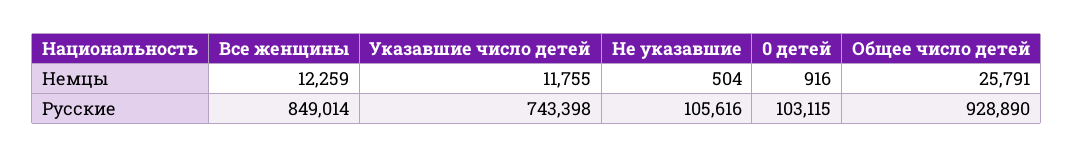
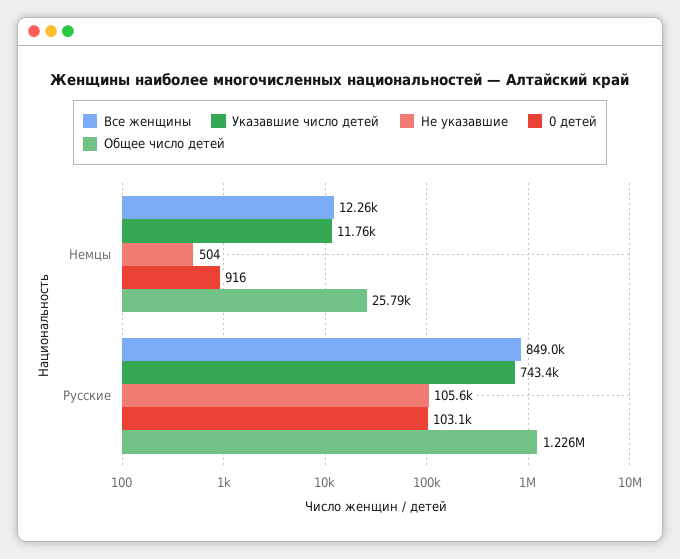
Общее число детей, Русские: 928890 -> 1226000

